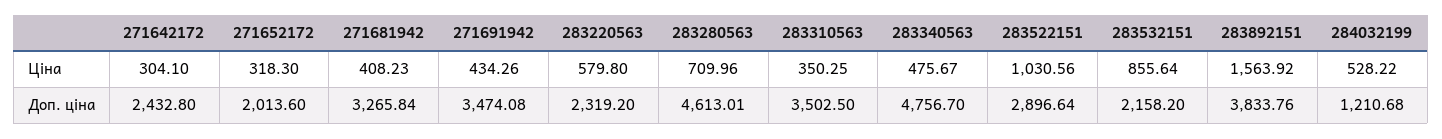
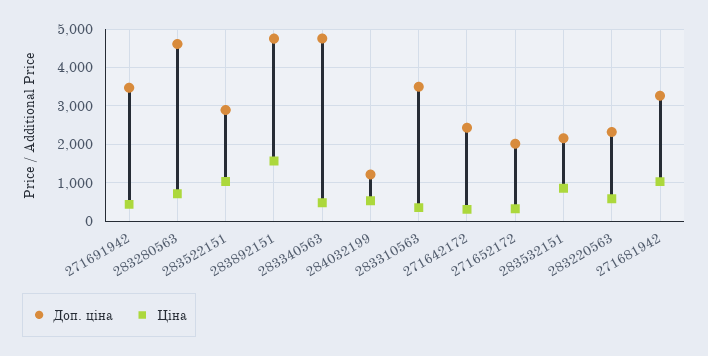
Ціна, 271681942: 408.23 -> 1000
Доп. ціна, 283892151: 3833.76 -> 4800

